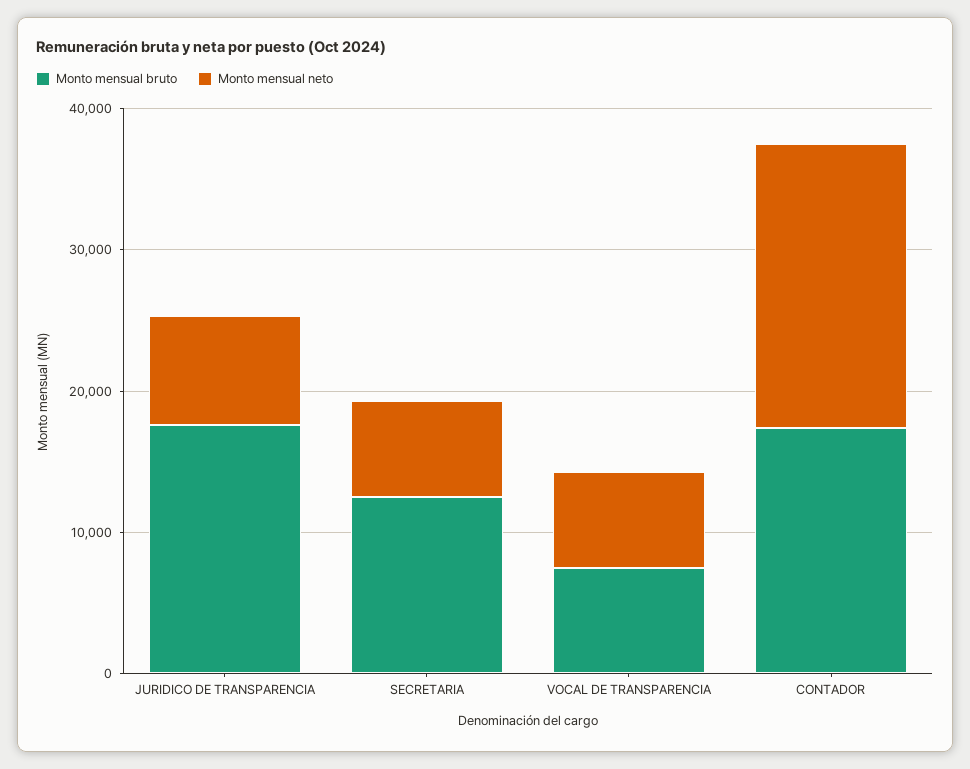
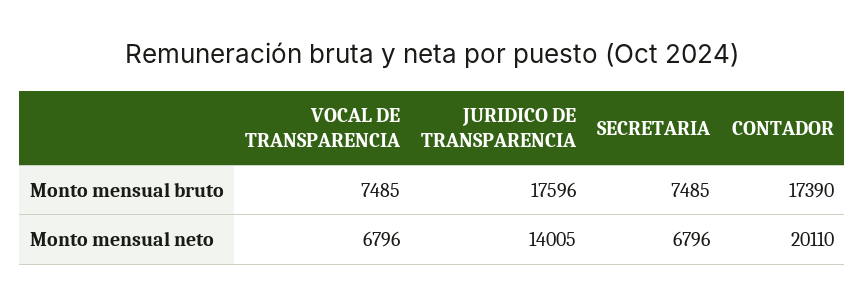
Monto mensual neto, JURIDICO DE TRANSPARENCIA: 8000 -> 14005
Monto mensual bruto, SECRETARIA: 12000 -> 7485

